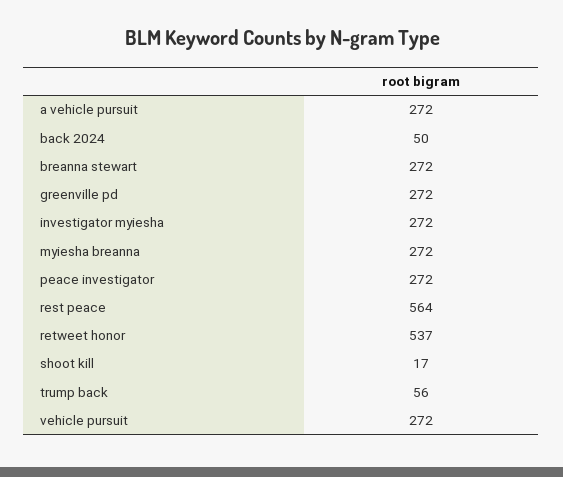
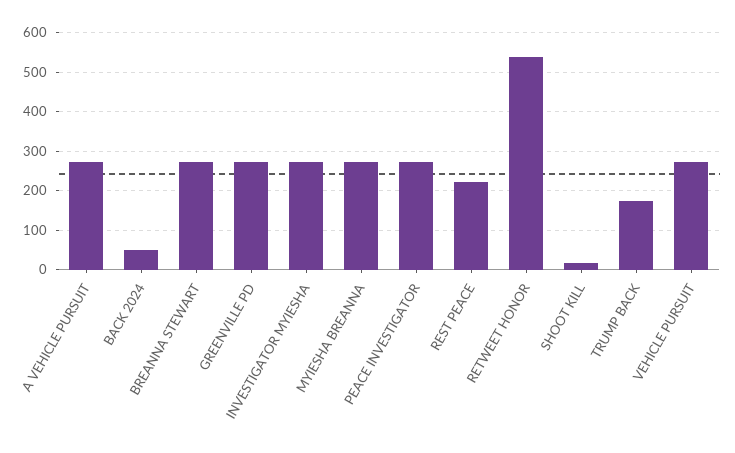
rest peace: 564 -> 220
trump back: 56 -> 180

